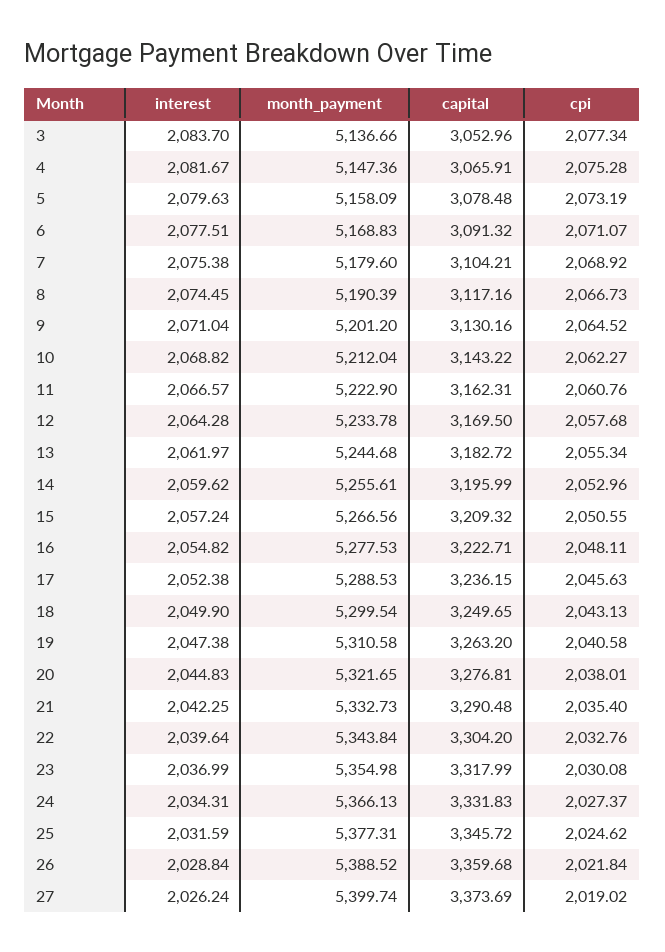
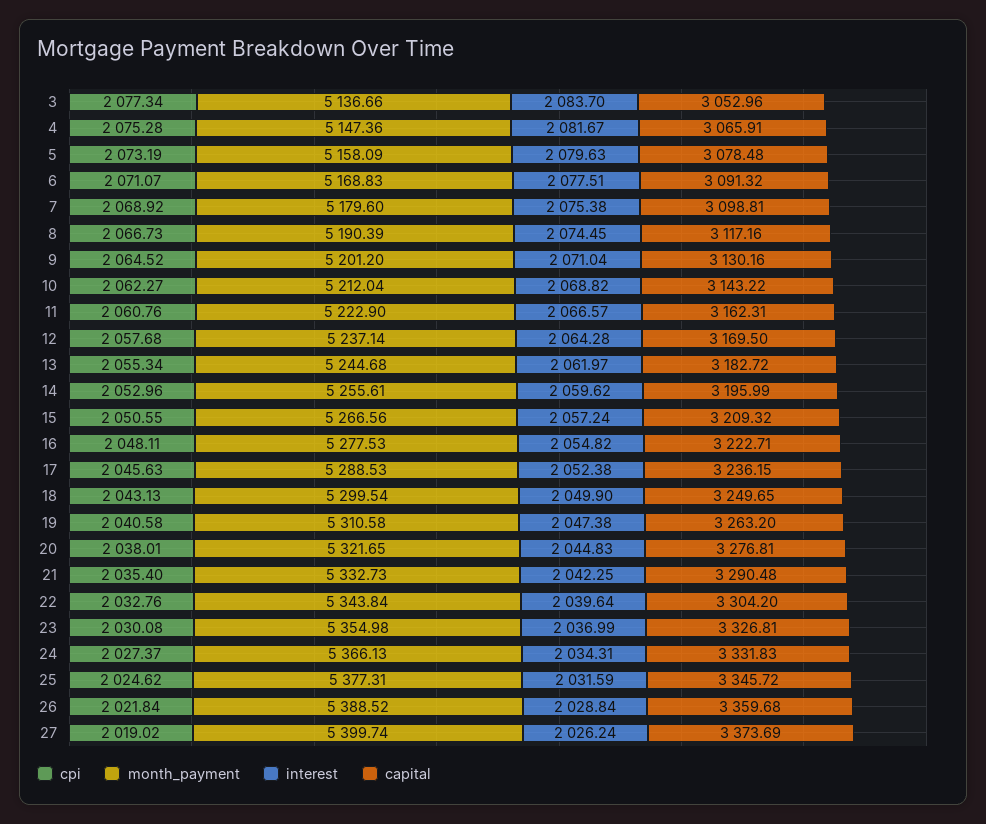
capital, 7: 3104.21 -> 3098.81
month_payment, 12: 5233.78 -> 5237.14
capital, 23: 3317.99 -> 3326.81

